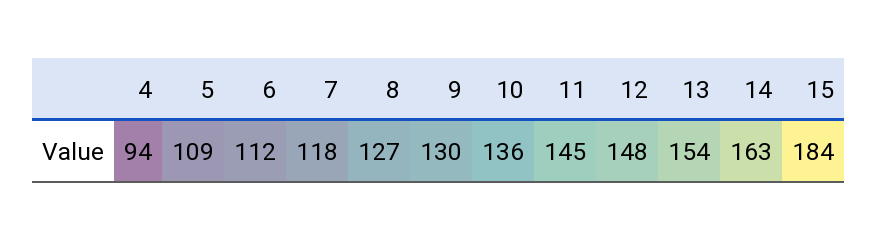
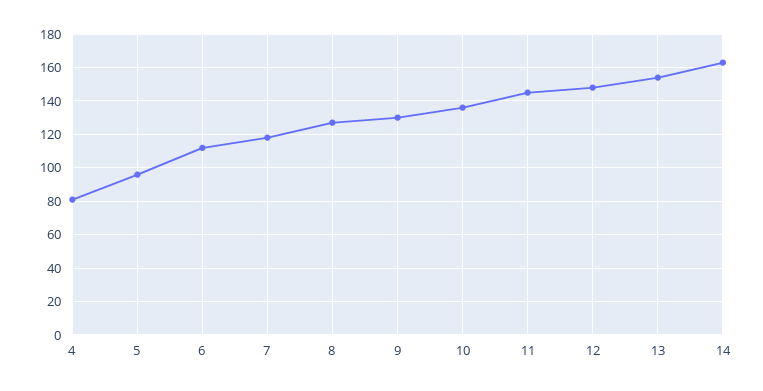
4: 94 -> 80
5: 109 -> 95
15: 184 -> none

